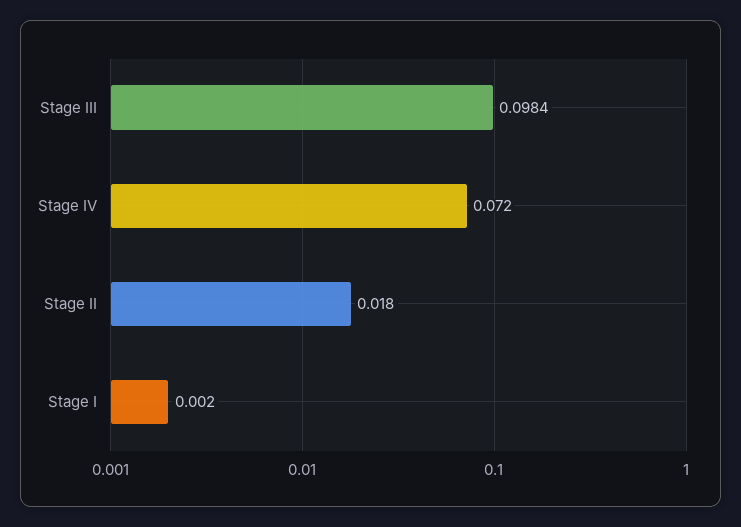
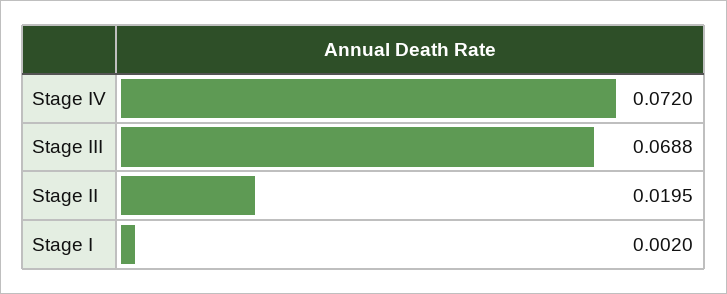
Stage III: 0.0984 -> 0.0688
Stage II: 0.018 -> 0.0195

